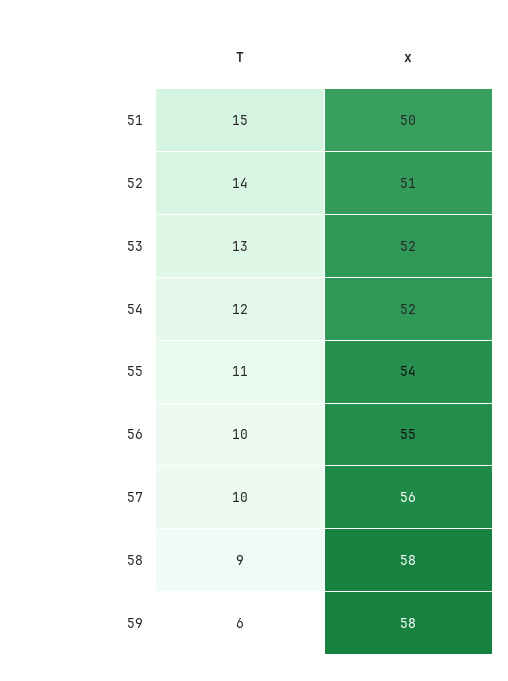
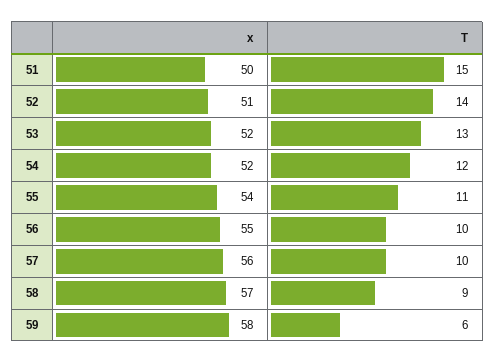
x, 58: 58 -> 57

